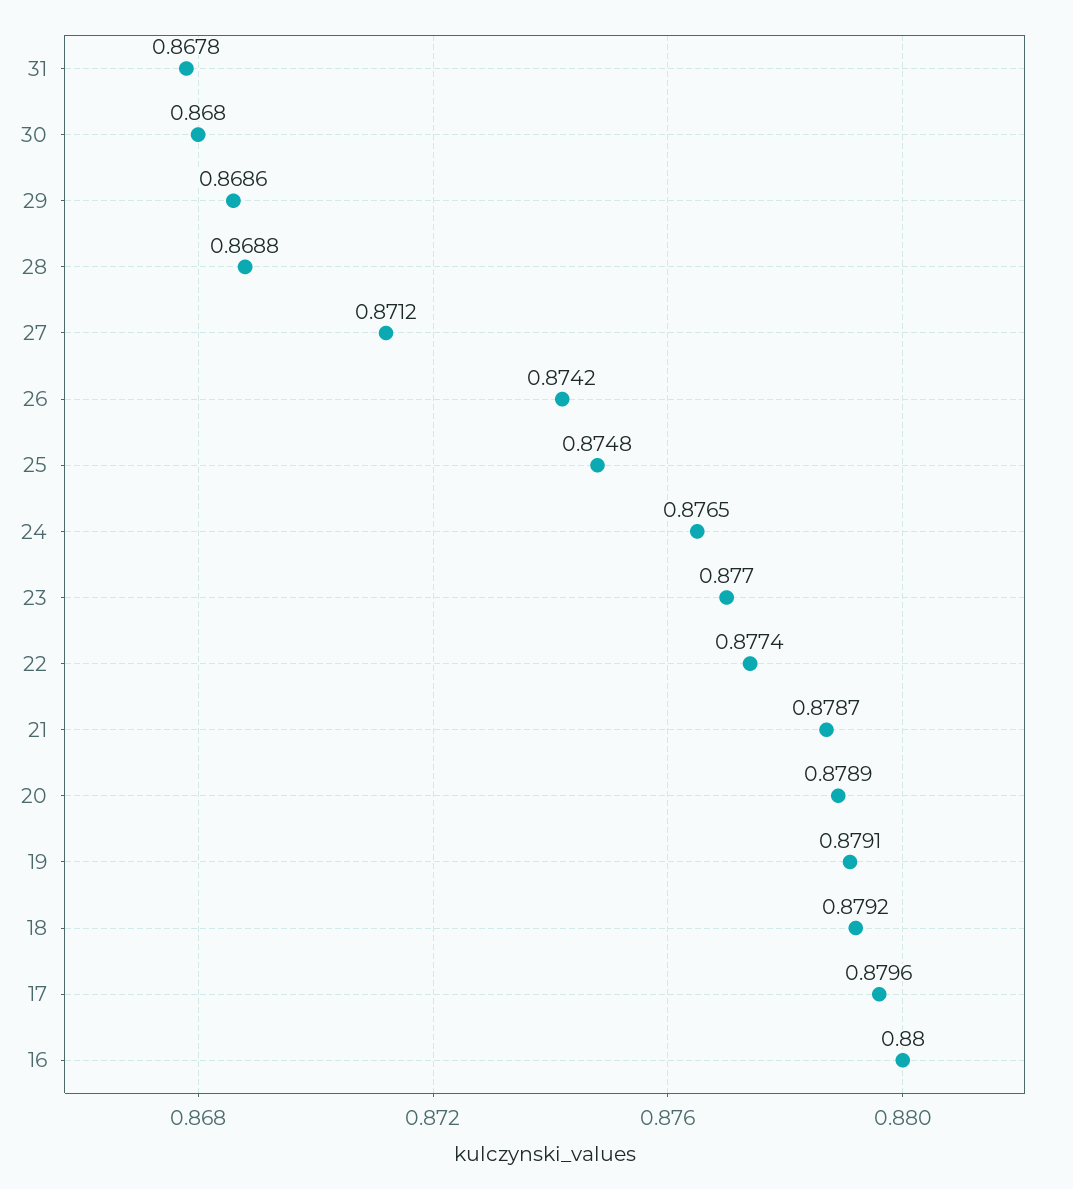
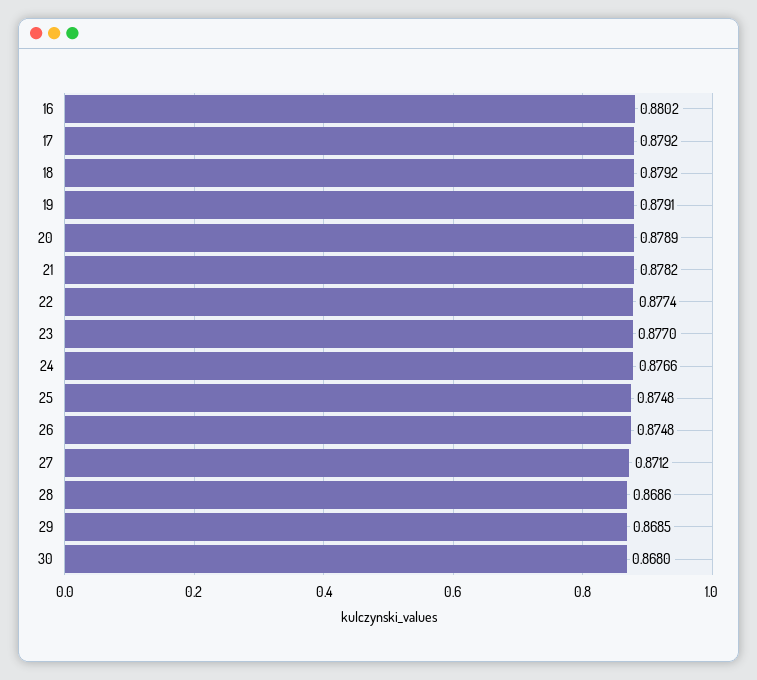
31: 0.8678 -> none
29: 0.8686 -> 0.8685
28: 0.8688 -> 0.8686
26: 0.8742 -> 0.8748
24: 0.8765 -> 0.8766
21: 0.8787 -> 0.8782
17: 0.8796 -> 0.8792
16: 0.88 -> 0.8802

